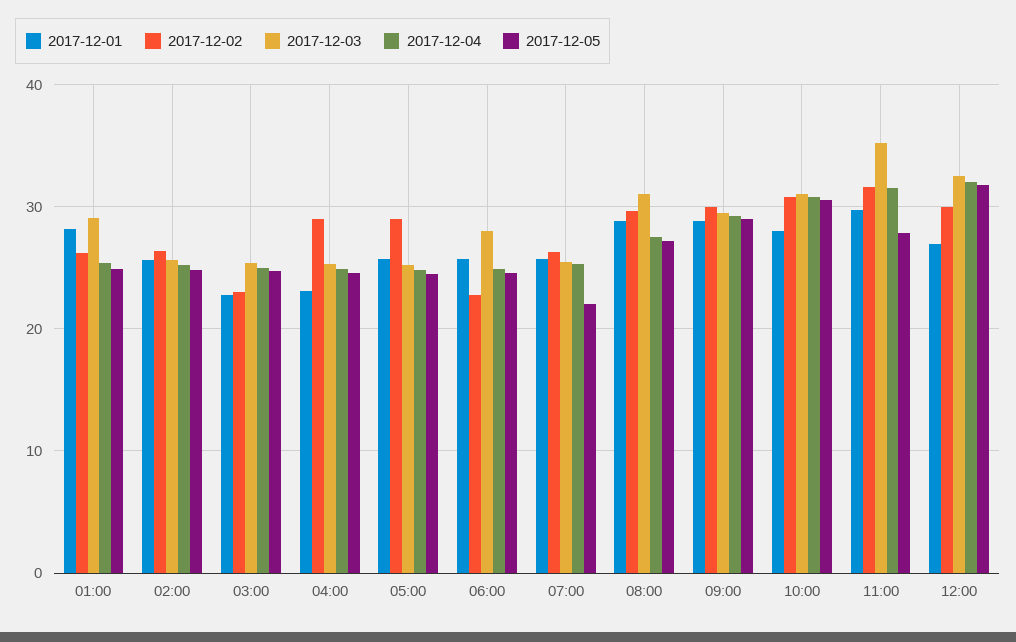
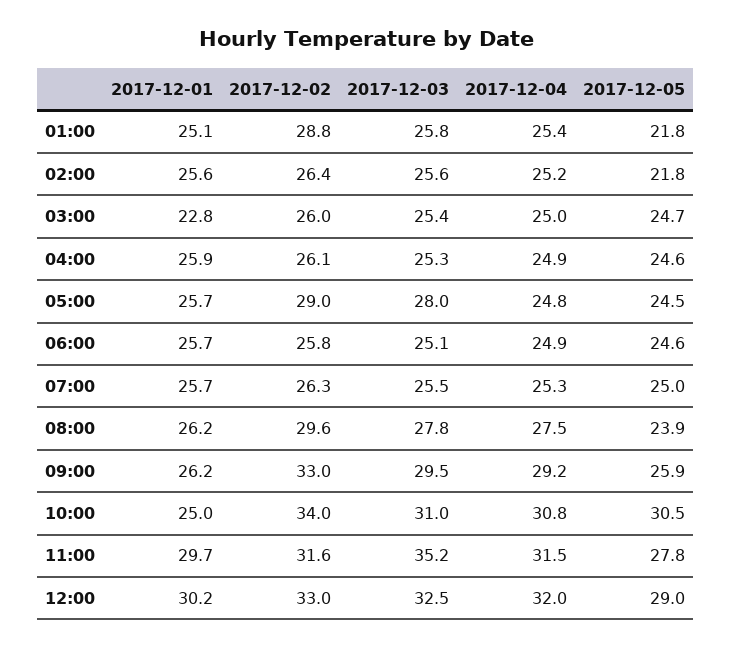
2017-12-01, 01:00: 28 -> 25.1
2017-12-02, 01:00: 26 -> 28.8
2017-12-03, 01:00: 29 -> 25.8
2017-12-05, 01:00: 25 -> 21.8
2017-12-05, 02:00: 25 -> 21.8
2017-12-02, 03:00: 23 -> 26
2017-12-01, 04:00: 23 -> 25.9
2017-12-02, 04:00: 29 -> 26.1
2017-12-03, 05:00: 25 -> 28
2017-12-02, 06:00: 23 -> 25.8
2017-12-03, 06:00: 28 -> 25.1
2017-12-05, 07:00: 22 -> 25
2017-12-01, 08:00: 29 -> 26.2
2017-12-03, 08:00: 31 -> 27.8
2017-12-05, 08:00: 27 -> 23.9
2017-12-01, 09:00: 29 -> 26.2
2017-12-02, 09:00: 30 -> 33
2017-12-05, 09:00: 29 -> 25.9
2017-12-01, 10:00: 28 -> 25
2017-12-02, 10:00: 31 -> 34
2017-12-01, 12:00: 27 -> 30.2
2017-12-02, 12:00: 30 -> 33
2017-12-05, 12:00: 32 -> 29

